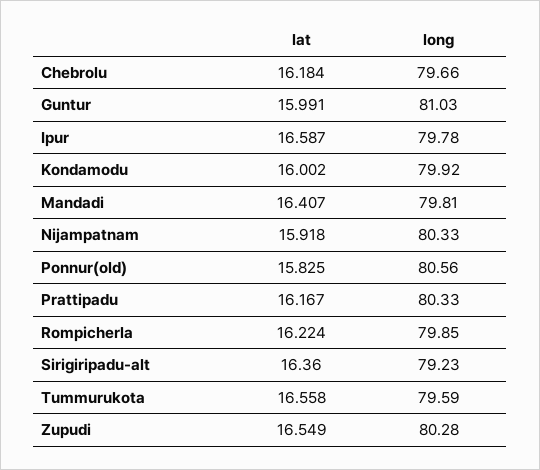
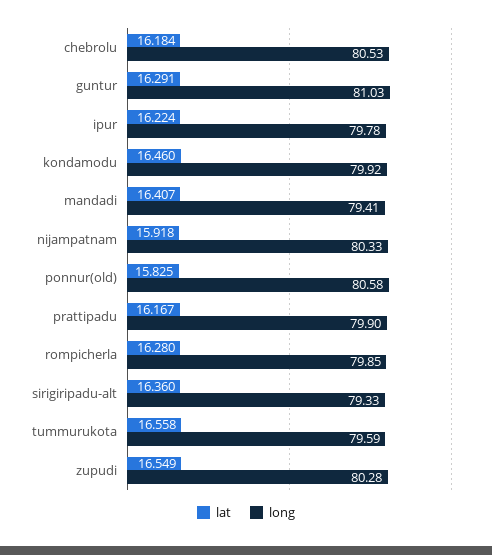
long, Chebrolu: 79.66 -> 80.53
lat, Guntur: 15.991 -> 16.291
lat, Ipur: 16.587 -> 16.224
lat, Kondamodu: 16.002 -> 16.46
long, Mandadi: 79.81 -> 79.41
long, Ponnur(old): 80.56 -> 80.58
long, Prattipadu: 80.33 -> 79.9
lat, Rompicherla: 16.224 -> 16.28
long, Sirigiripadu-alt: 79.23 -> 79.33

